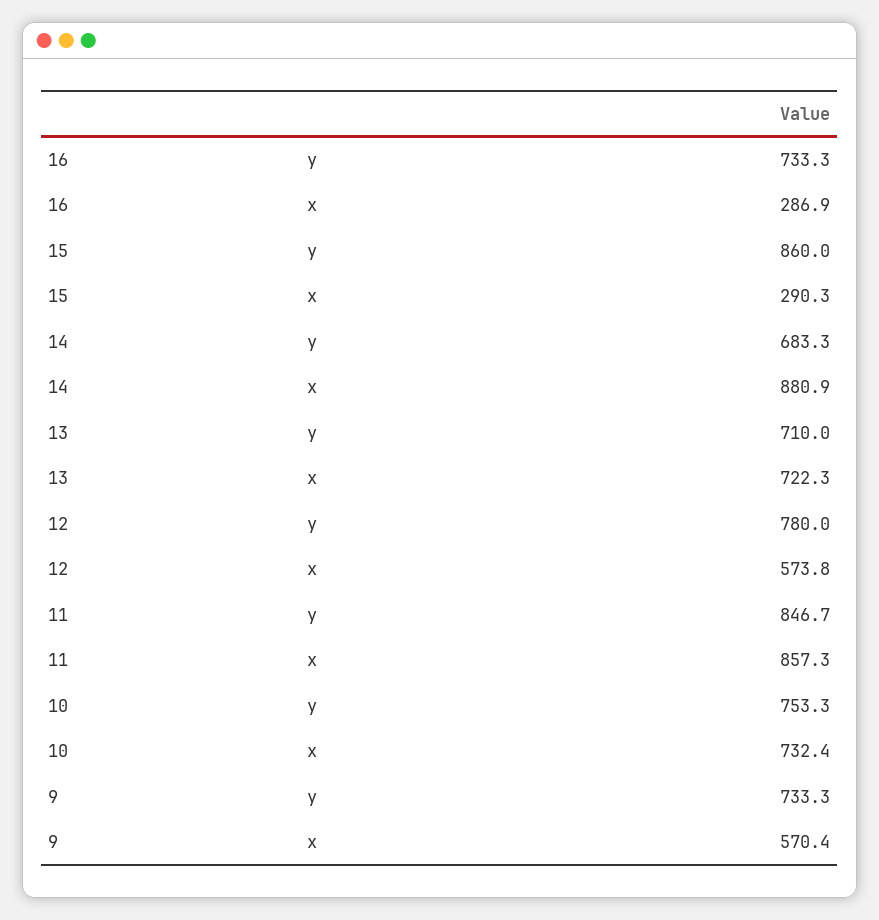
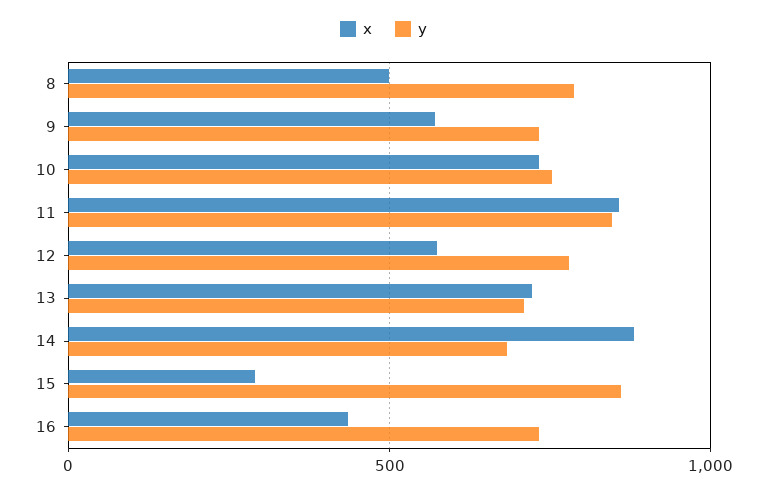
x, 16: 286.9 -> 450
x, 8: none -> 500
y, 8: none -> 800

